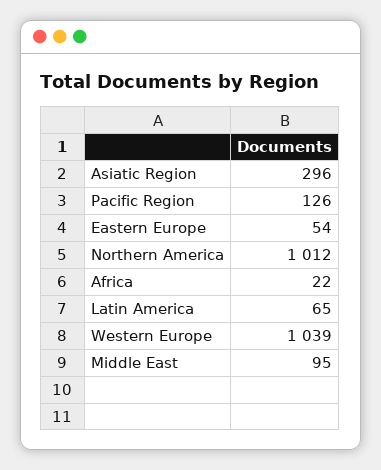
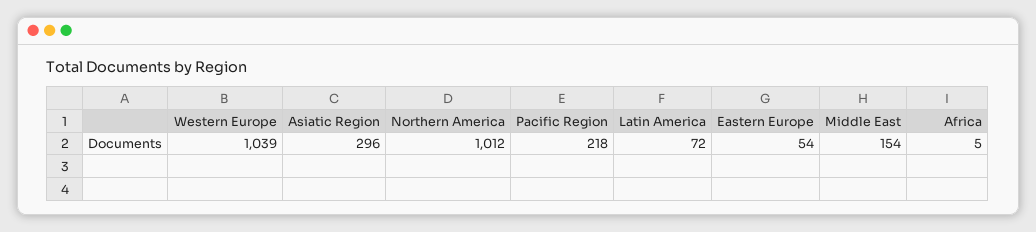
Pacific Region: 126 -> 218
Africa: 22 -> 5
Latin America: 65 -> 72
Middle East: 95 -> 154

